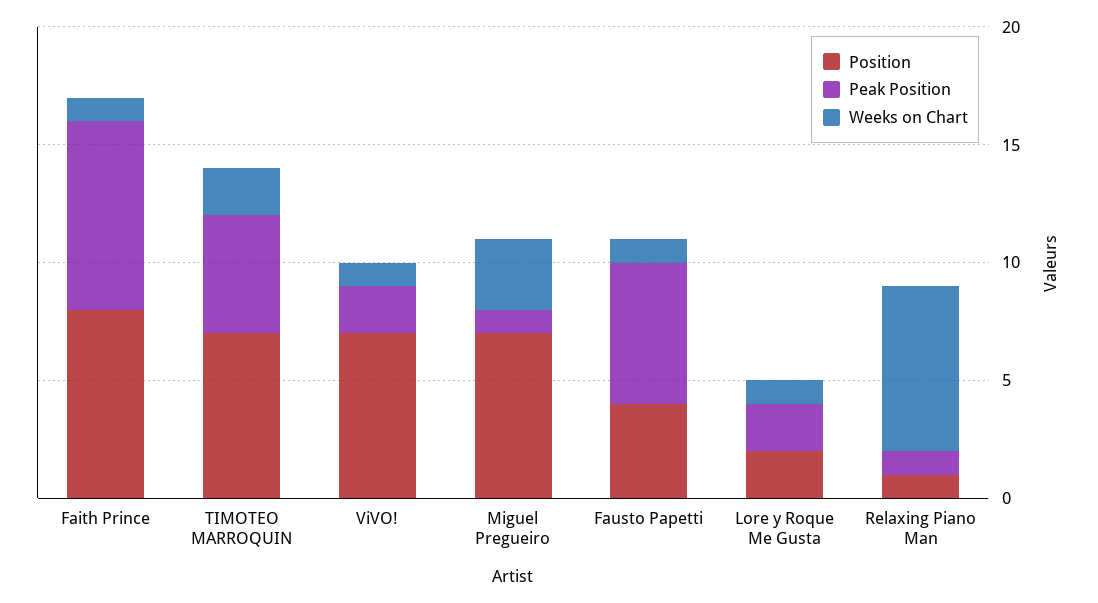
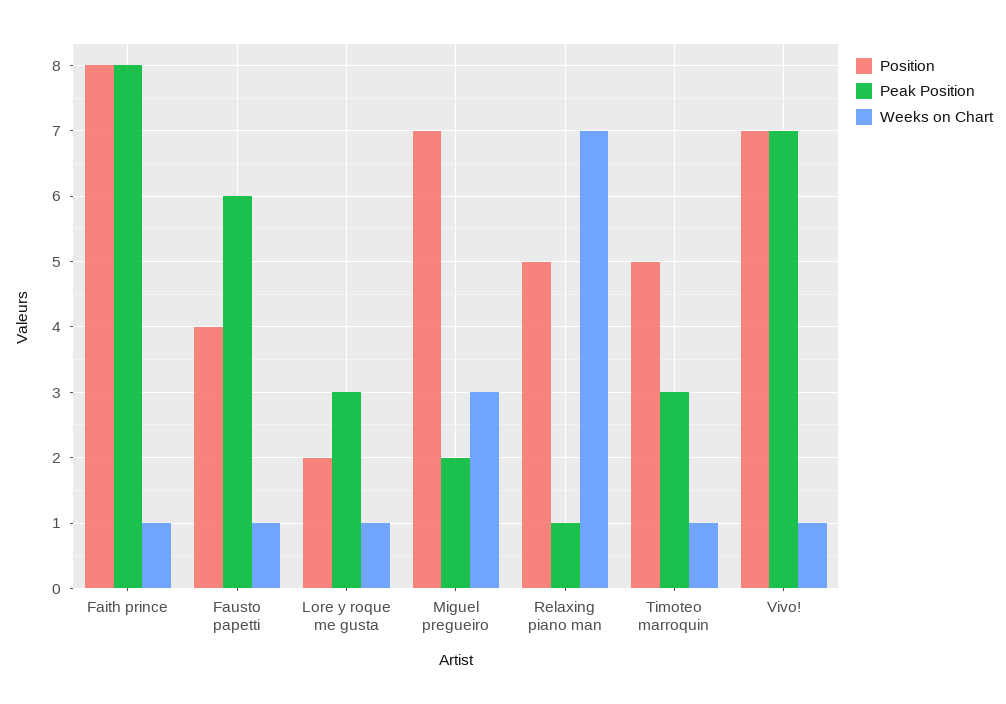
Position, TIMOTEO MARROQUIN: 7 -> 5
Peak Position, TIMOTEO MARROQUIN: 5 -> 3
Weeks on Chart, TIMOTEO MARROQUIN: 2 -> 1
Peak Position, ViVO!: 2 -> 7
Peak Position, Miguel Pregueiro: 1 -> 2
Peak Position, Lore y Roque Me Gusta: 2 -> 3
Position, Relaxing Piano Man: 1 -> 5

